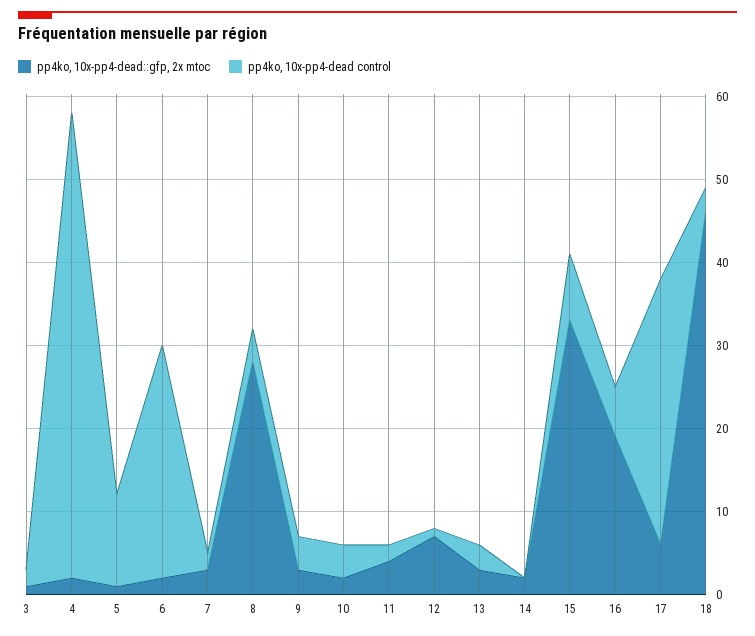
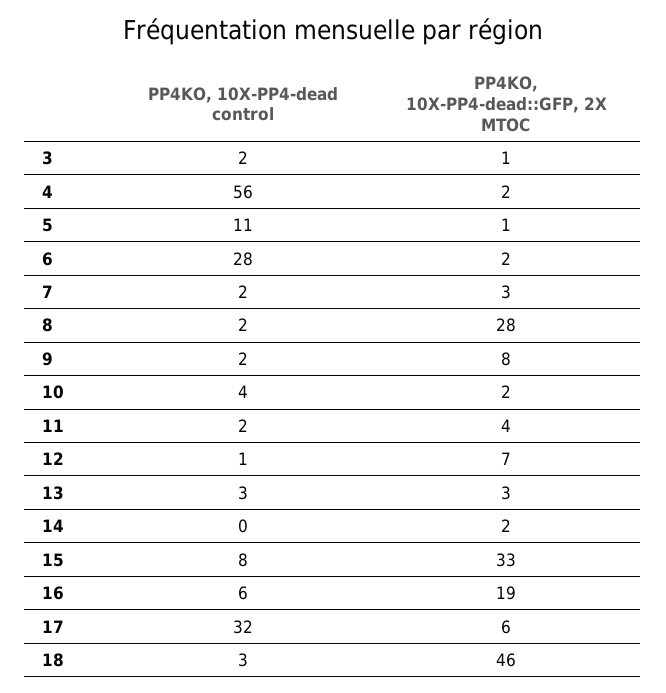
pp4ko, 10x-pp4-dead control, 8: 4 -> 2
pp4ko, 10x-pp4-dead::gfp, 2x mtoc, 9: 3 -> 8
pp4ko, 10x-pp4-dead control, 9: 4 -> 2

